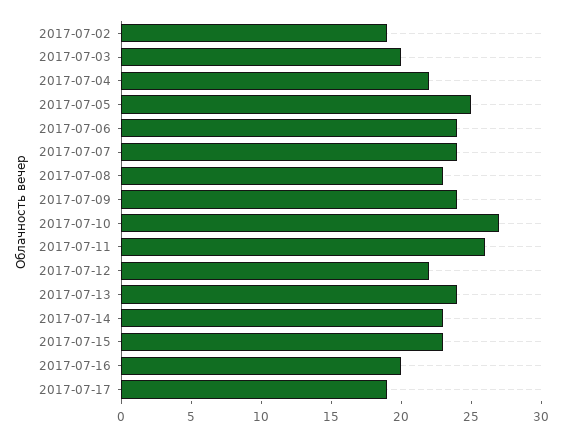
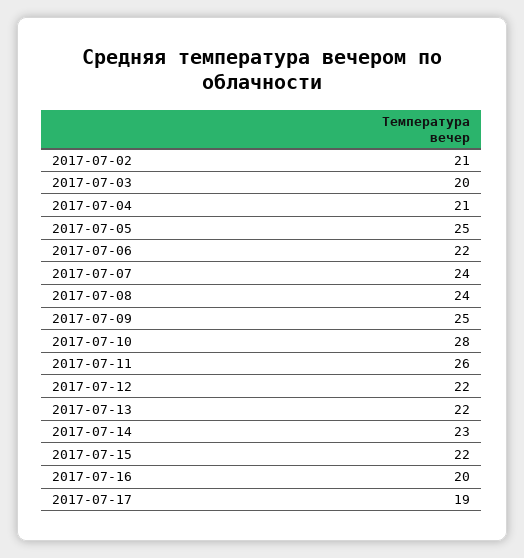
2017-07-02: 19 -> 21
2017-07-04: 22 -> 21
2017-07-06: 24 -> 22
2017-07-08: 23 -> 24
2017-07-09: 24 -> 25
2017-07-10: 27 -> 28
2017-07-13: 24 -> 22
2017-07-15: 23 -> 22

